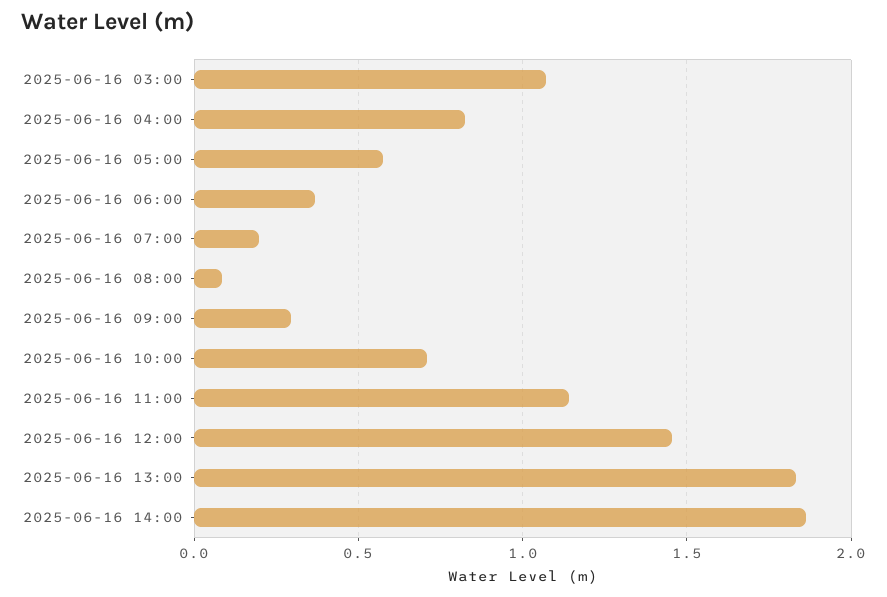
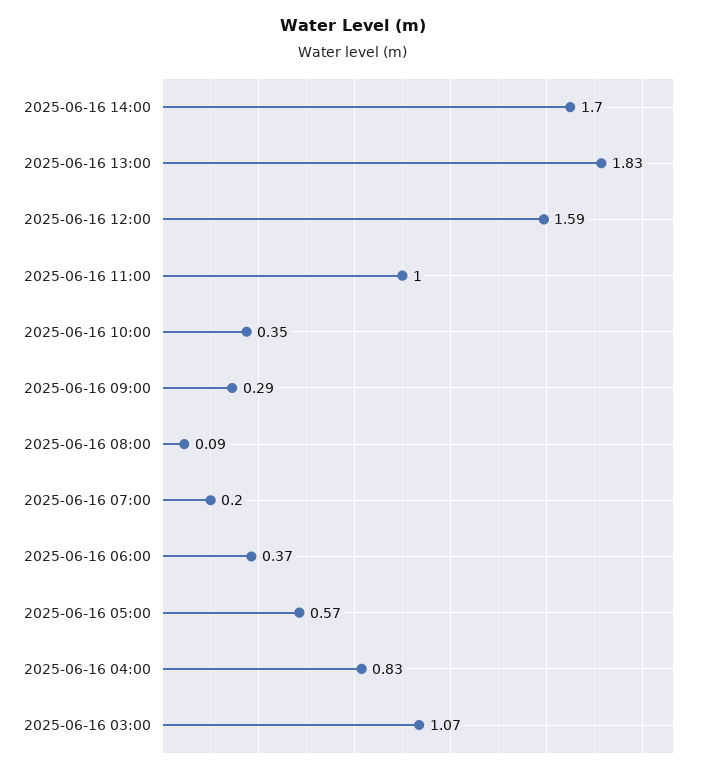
2025-06-16 10:00: 0.7 -> 0.35
2025-06-16 11:00: 1.15 -> 1
2025-06-16 12:00: 1.45 -> 1.59
2025-06-16 14:00: 1.85 -> 1.7

